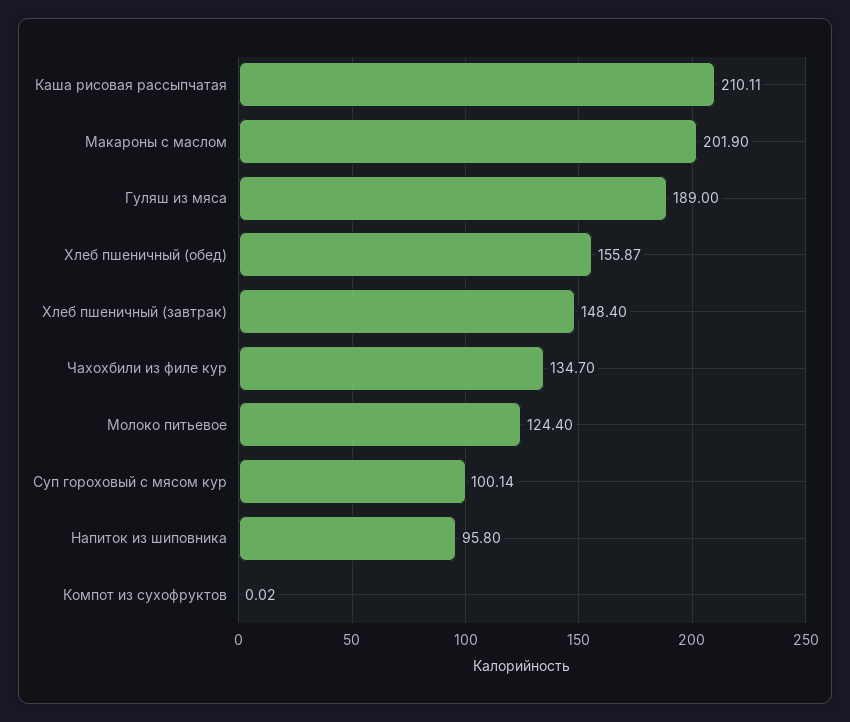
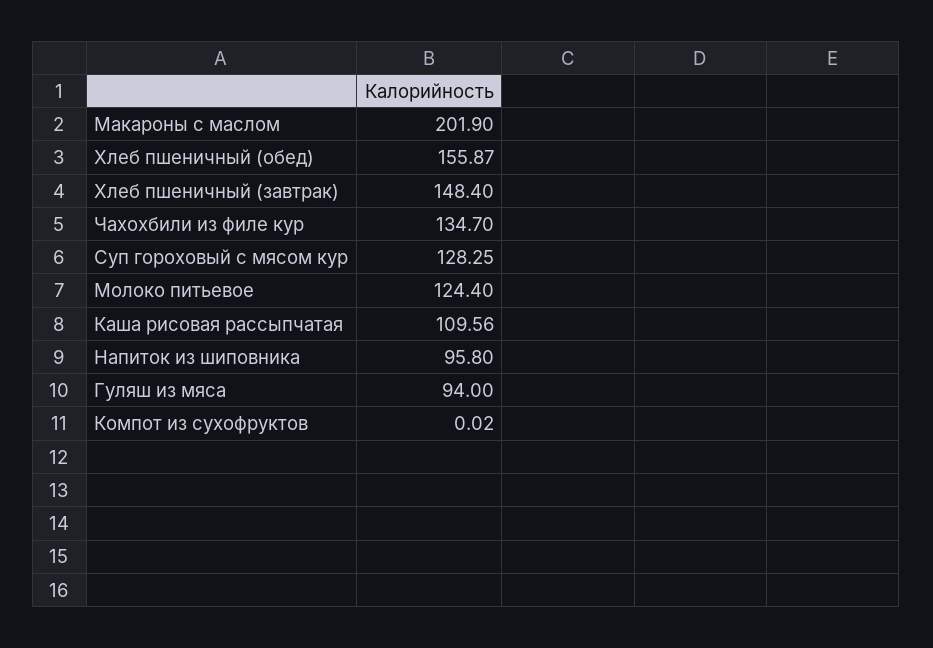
Каша рисовая рассыпчатая: 210.11 -> 109.56
Гуляш из мяса: 189 -> 94
Суп гороховый с мясом кур: 100.14 -> 128.25

